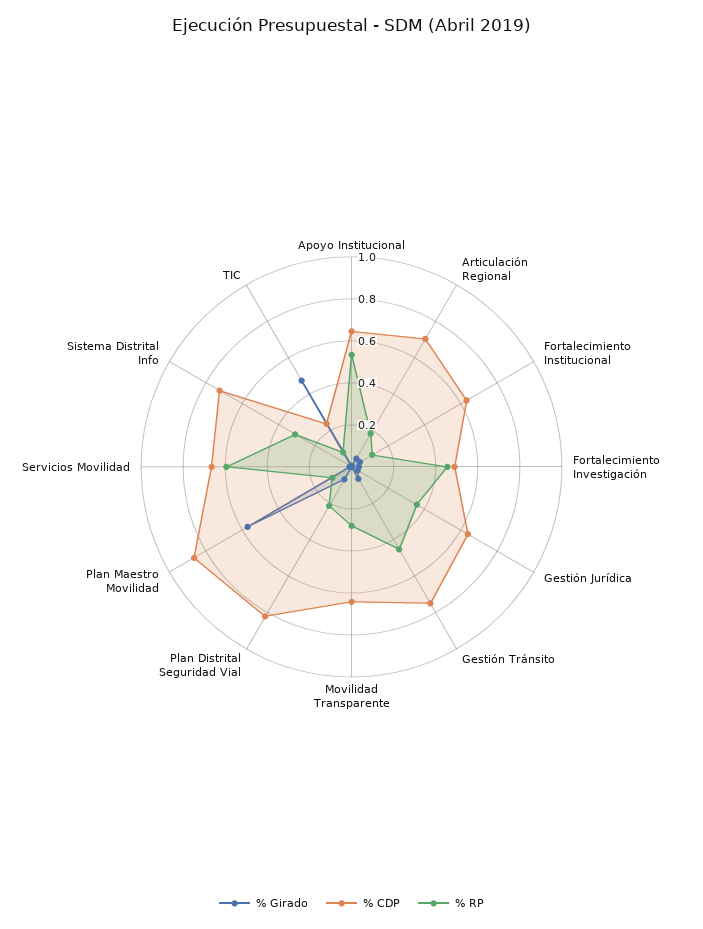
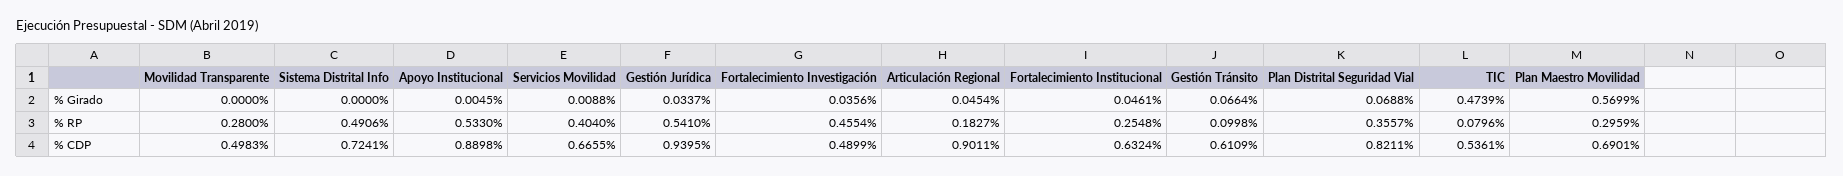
% CDP, Apoyo Institucional: 0.65 -> 0.8898
% CDP, Articulación Regional: 0.7 -> 0.9011
% RP, Fortalecimiento Institucional: 0.1 -> 0.2548
% CDP, Gestión Jurídica: 0.65 -> 0.9395
% RP, Gestión Jurídica: 0.35 -> 0.541
% CDP, Gestión Tránsito: 0.75 -> 0.6109
% RP, Gestión Tránsito: 0.45 -> 0.0998
% CDP, Movilidad Transparente: 0.65 -> 0.4983
% RP, Plan Distrital Seguridad Vial: 0.2 -> 0.3557
% CDP, Plan Maestro Movilidad: 0.85 -> 0.6901
% RP, Plan Maestro Movilidad: 0.1 -> 0.2959
% RP, Servicios Movilidad: 0.6 -> 0.404
% RP, Sistema Distrital Info: 0.3 -> 0.4906
% CDP, TIC: 0.25 -> 0.5361

